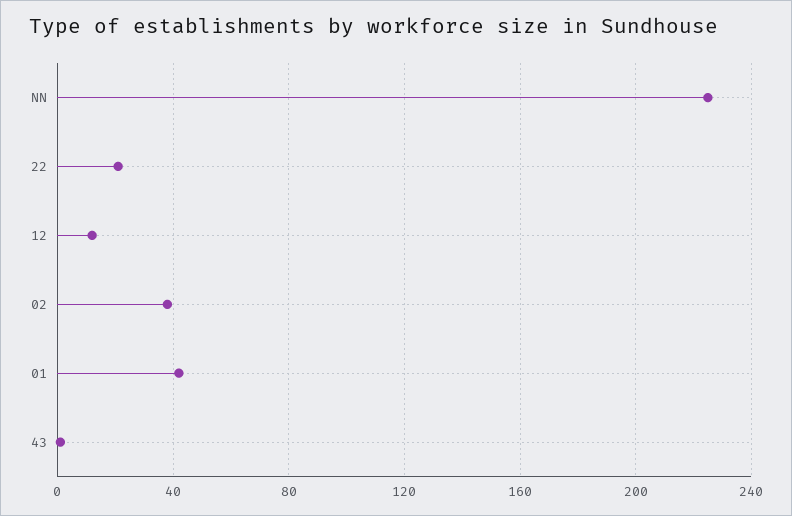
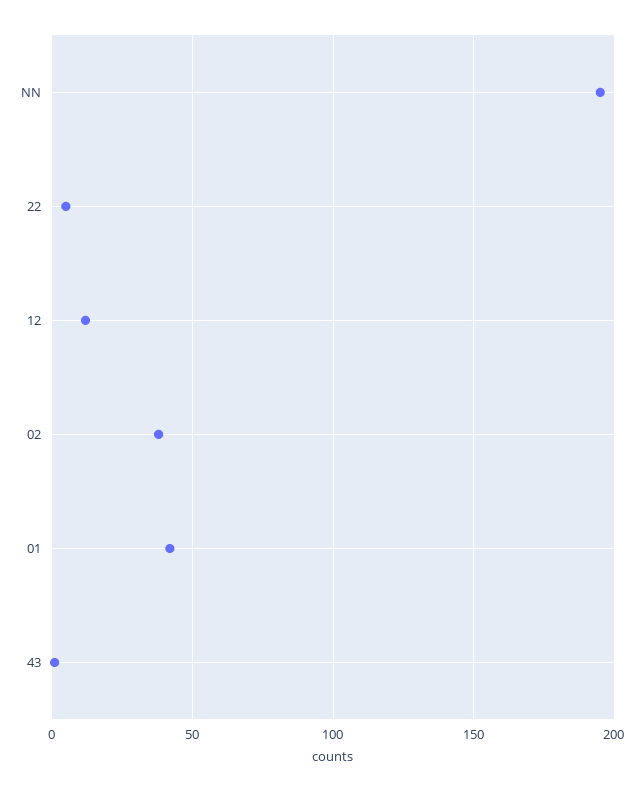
NN: 225 -> 195
22: 20 -> 5

